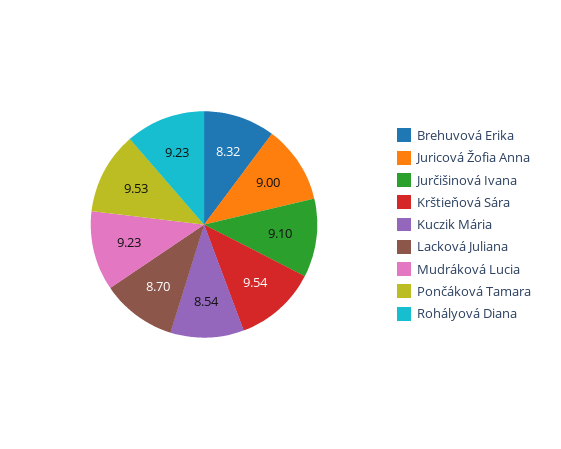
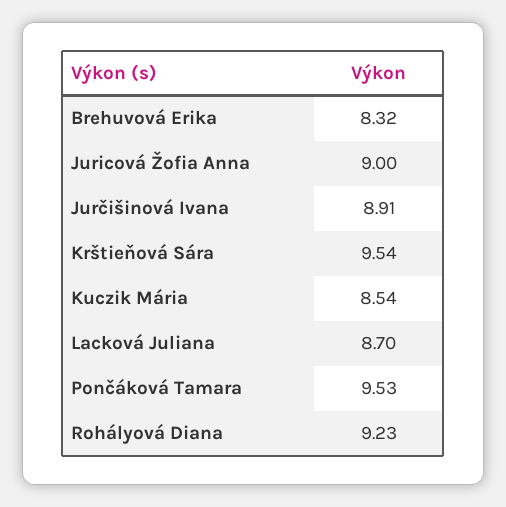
Jurčišinová Ivana: 9.1 -> 8.91
Mudráková Lucia: 9.23 -> none

